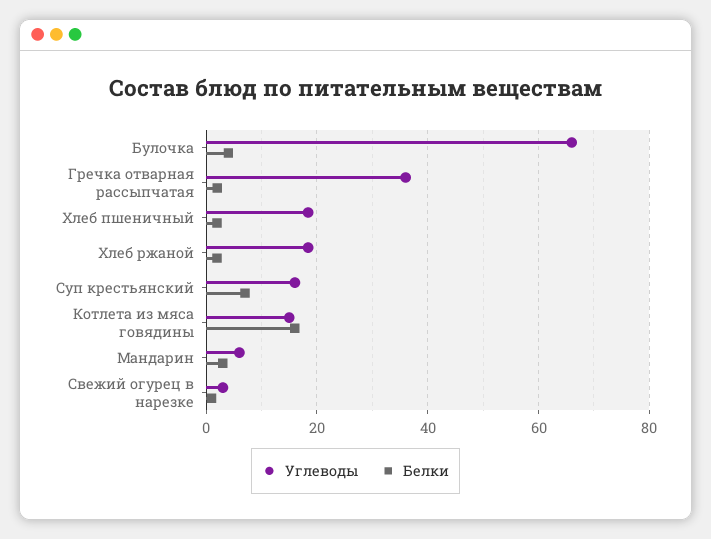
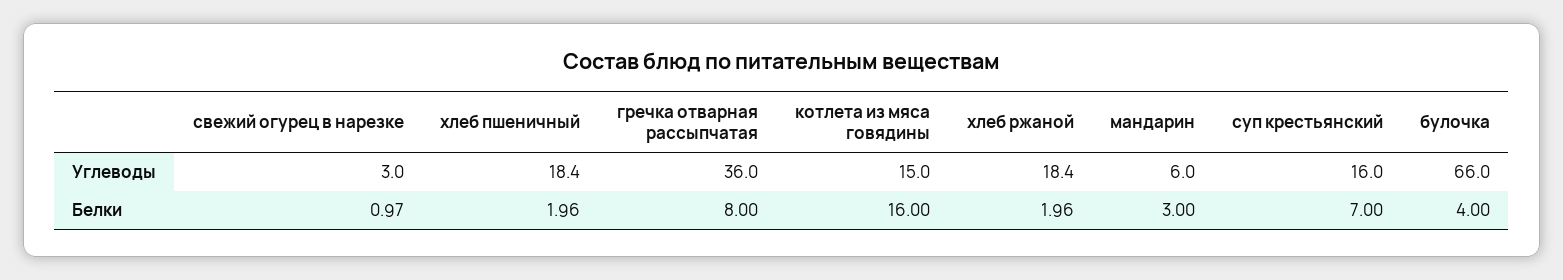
Белки, Гречка отварная рассыпчатая: 2 -> 8

